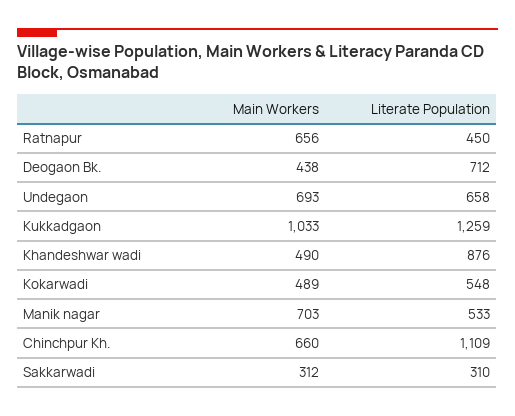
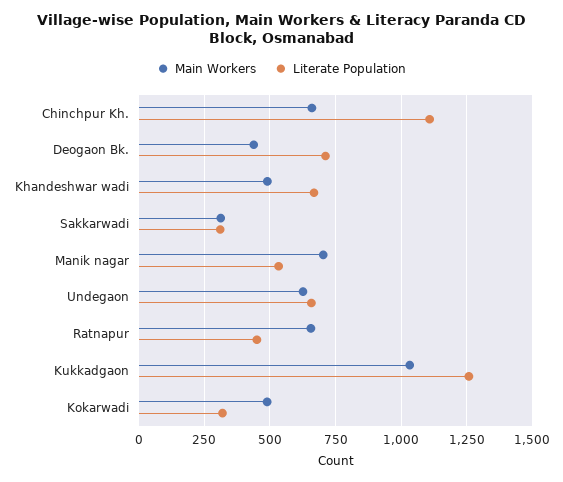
Main Workers, Undegaon: 693 -> 625
Literate Population, Khandeshwar wadi: 876 -> 675
Literate Population, Kokarwadi: 548 -> 325

